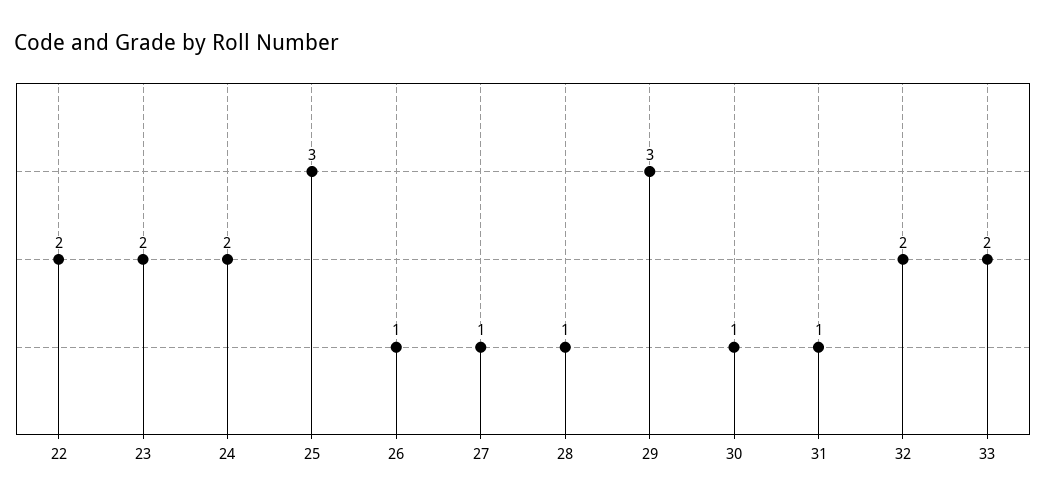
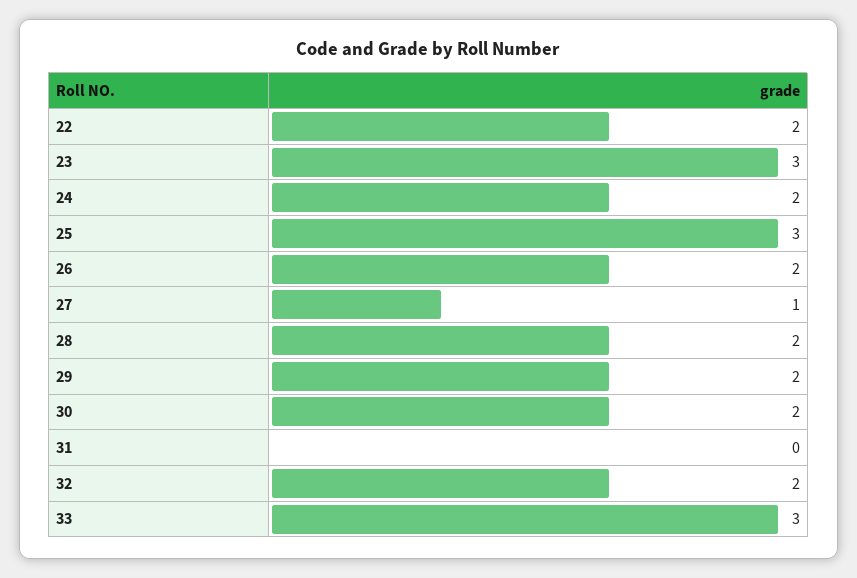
23: 2 -> 3
26: 1 -> 2
28: 1 -> 2
29: 3 -> 2
30: 1 -> 2
31: 1 -> 0
33: 2 -> 3

